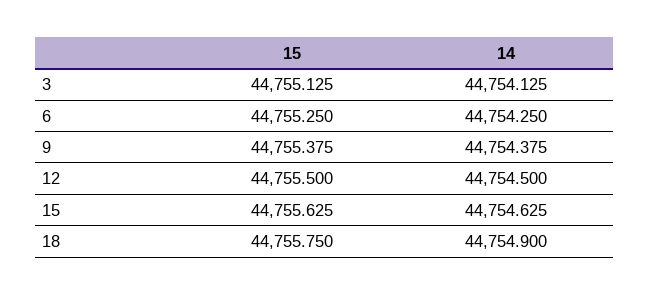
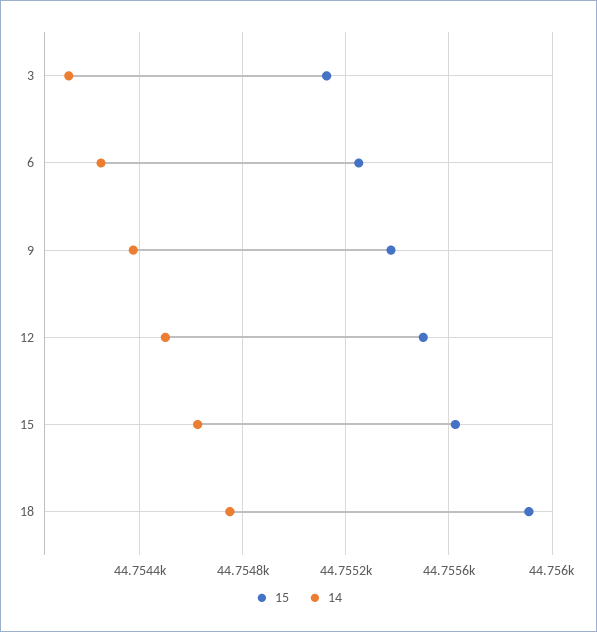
15, 18: 44755.75 -> 44755.9
14, 18: 44754.9 -> 44754.75

